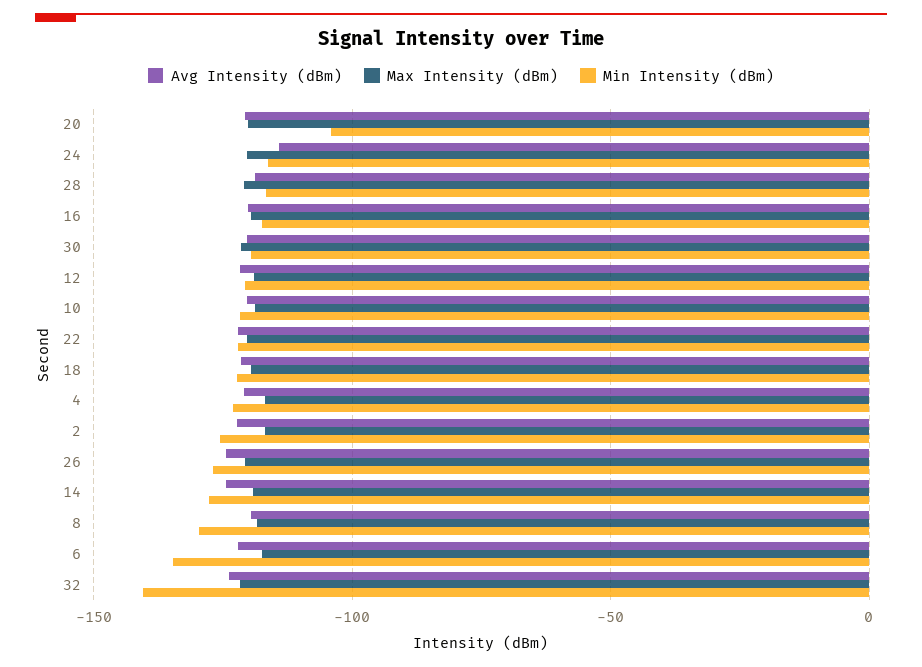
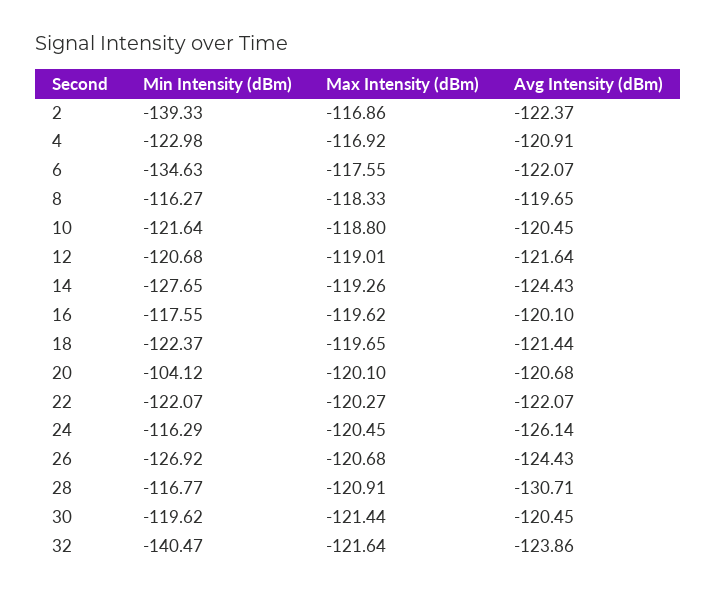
Avg Intensity (dBm), 24: -115 -> -126.14
Avg Intensity (dBm), 28: -120 -> -130.71
Min Intensity (dBm), 2: -125 -> -139.33
Min Intensity (dBm), 8: -130 -> -116.27

